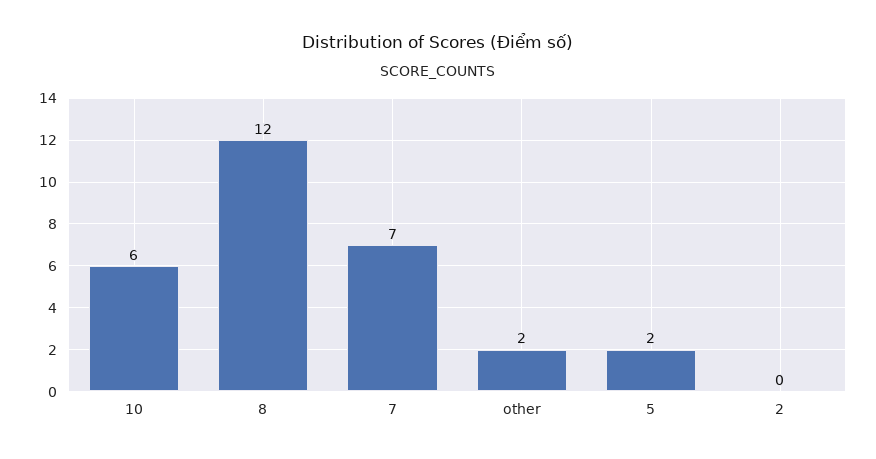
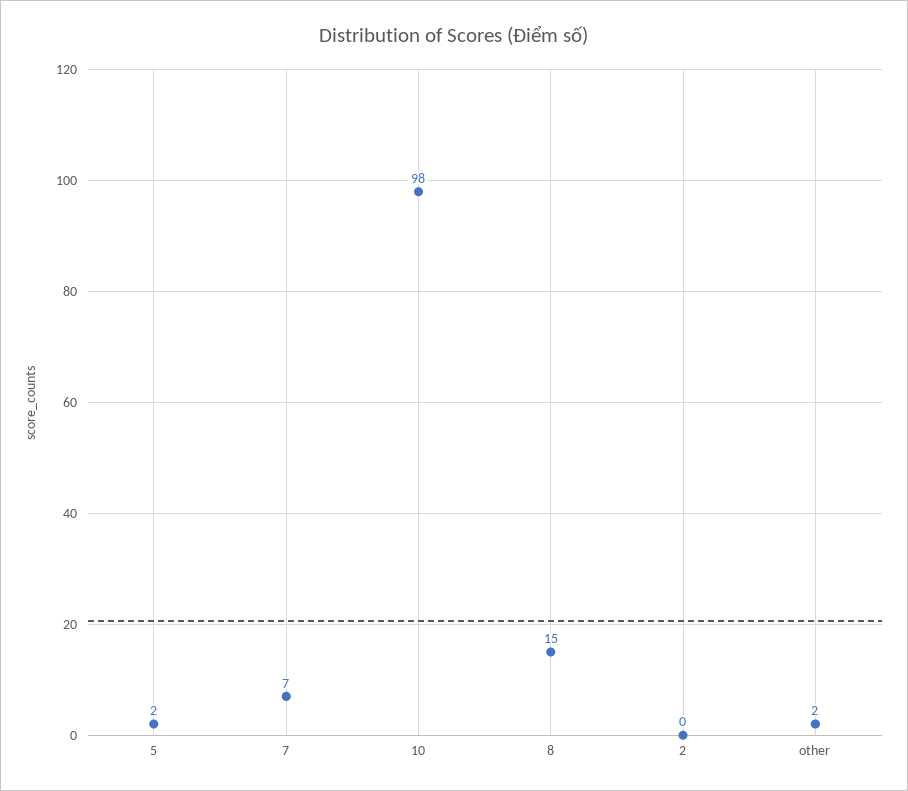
10: 6 -> 98
8: 12 -> 15

